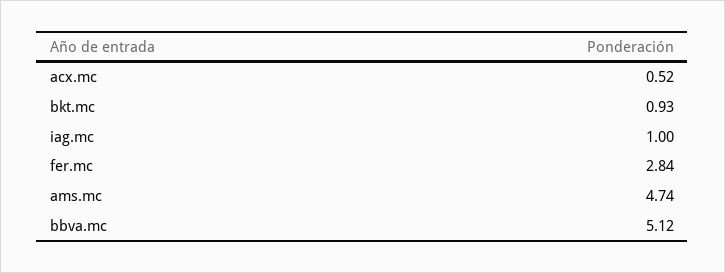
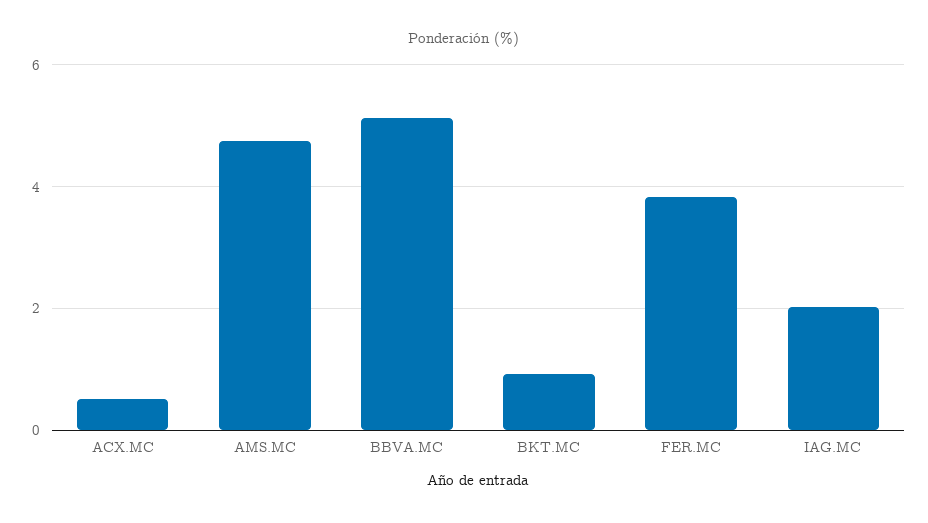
iag.mc: 1 -> 2
fer.mc: 2.84 -> 3.8

